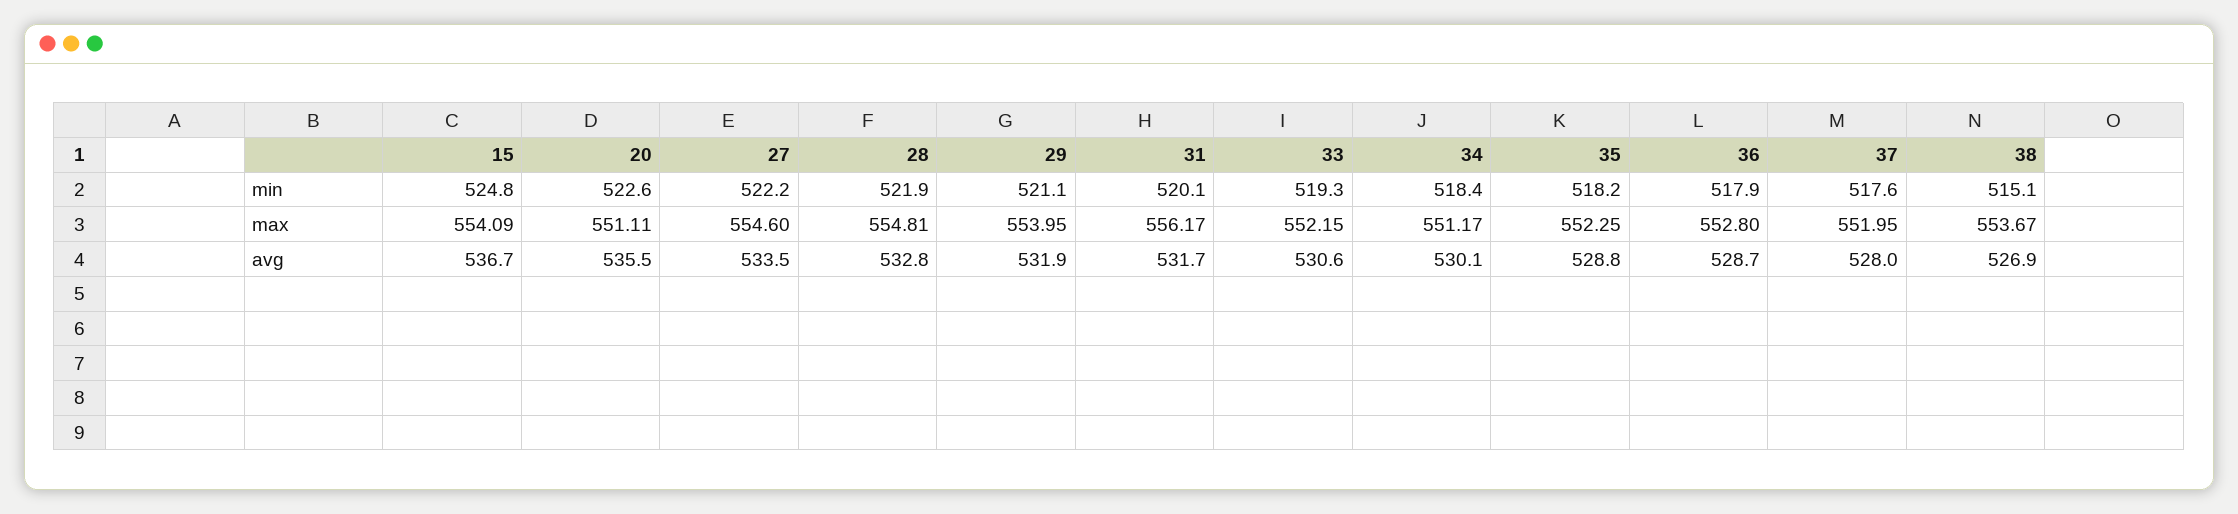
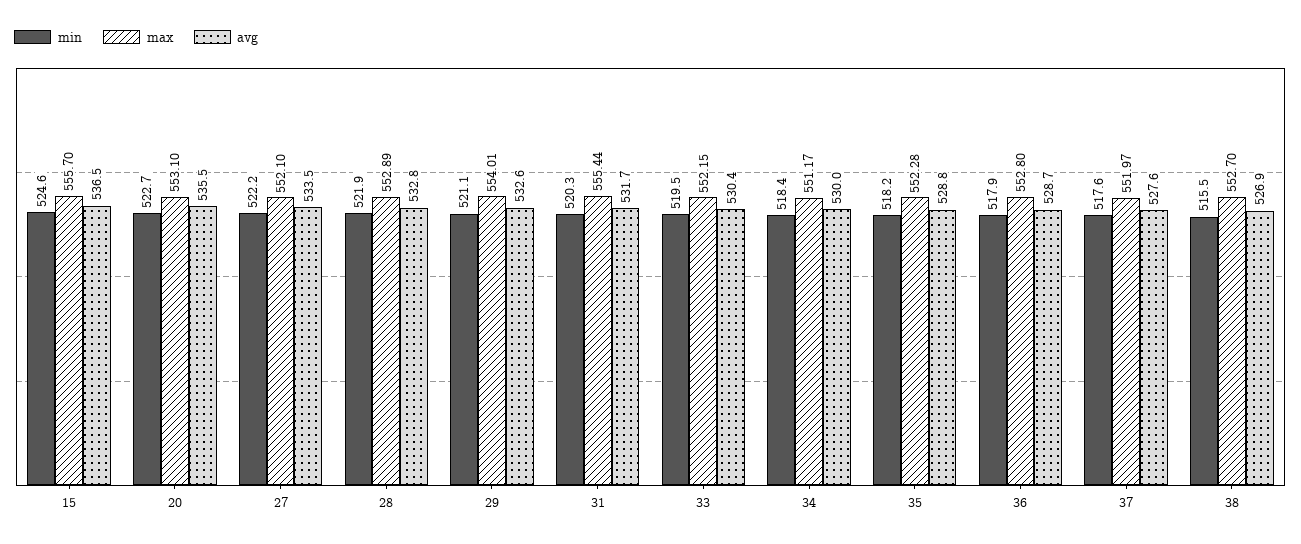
min, 15: 524.8 -> 524.6
min, 20: 522.6 -> 522.7
min, 31: 520.1 -> 520.3
min, 33: 519.3 -> 519.5
min, 38: 515.1 -> 515.5
max, 15: 554.09 -> 555.7
max, 20: 551.11 -> 553.1
max, 27: 554.6 -> 552.1
max, 28: 554.81 -> 552.89
max, 29: 553.95 -> 554.01
max, 31: 556.17 -> 555.44
max, 35: 552.25 -> 552.28
max, 37: 551.95 -> 551.97
max, 38: 553.67 -> 552.7
avg, 15: 536.7 -> 536.5
avg, 29: 531.9 -> 532.6
avg, 33: 530.6 -> 530.4
avg, 34: 530.1 -> 530
avg, 37: 528 -> 527.6

